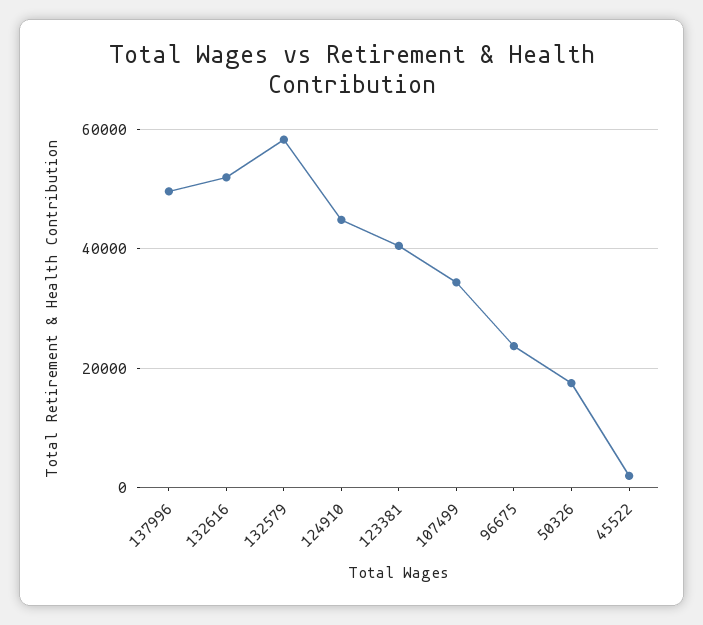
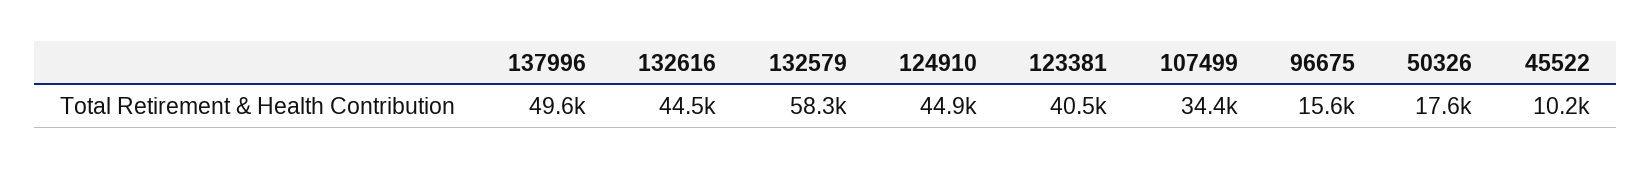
132616: 52000 -> 44500
96675: 24000 -> 15600
45522: 2000 -> 10200

